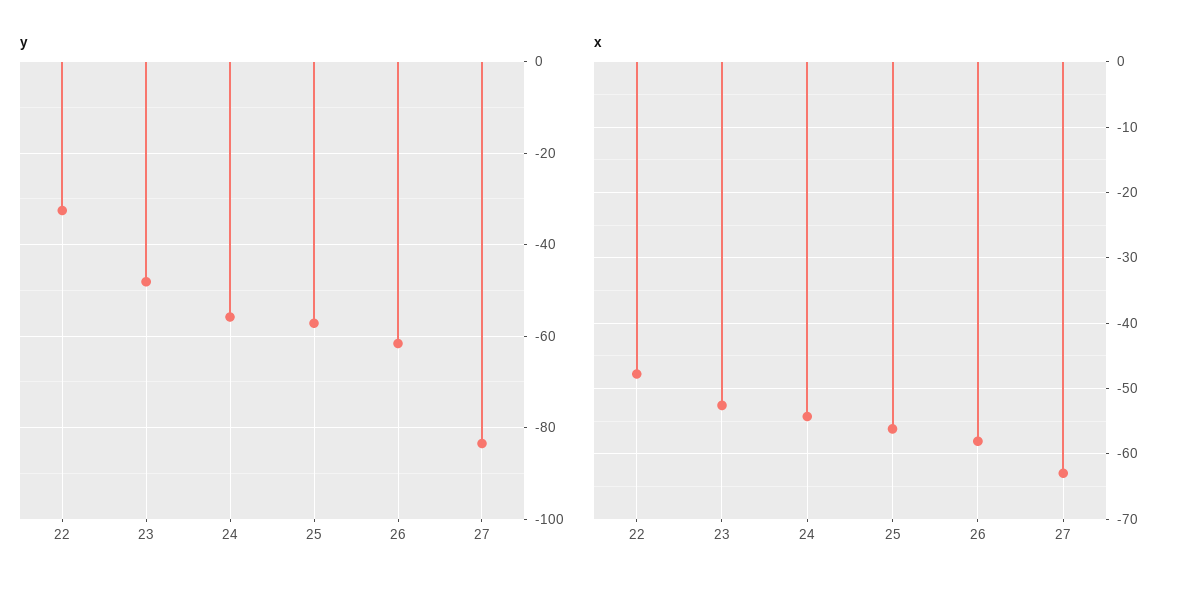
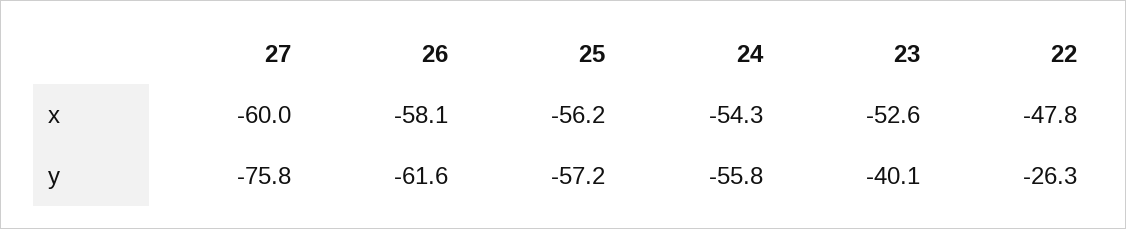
y, 22: -32 -> -26.3
y, 23: -48 -> -40.1
y, 27: -84 -> -75.8
x, 27: -63 -> -60

